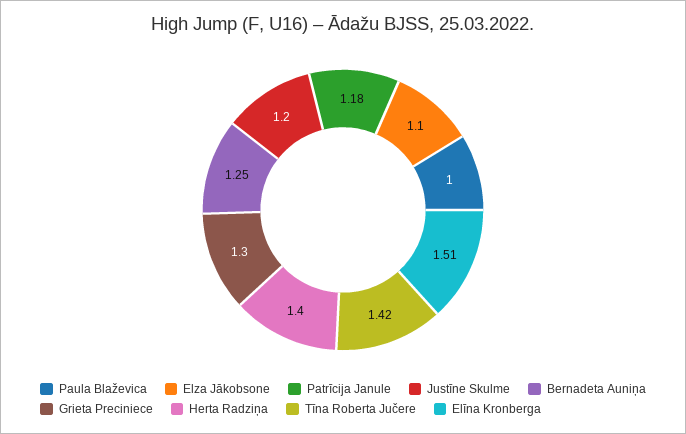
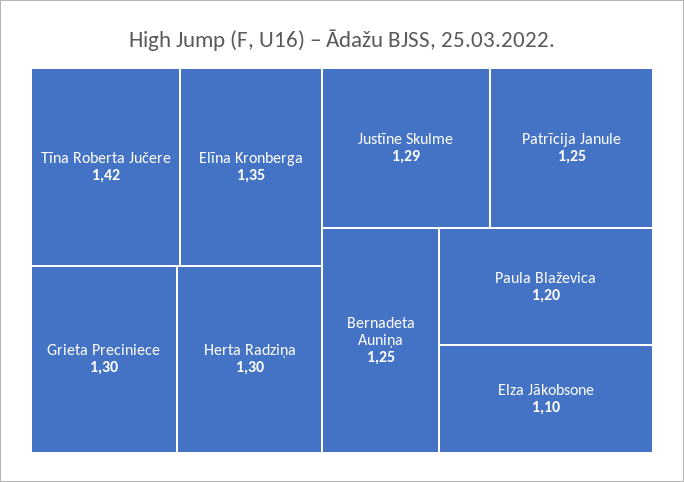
Paula Blaževica: 1 -> 1.2
Patrīcija Janule: 1.18 -> 1.25
Justīne Skulme: 1.2 -> 1.29
Herta Radziņa: 1.4 -> 1.3
Elīna Kronberga: 1.51 -> 1.35

